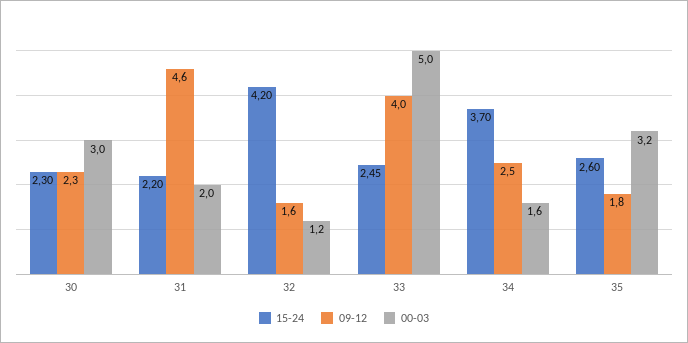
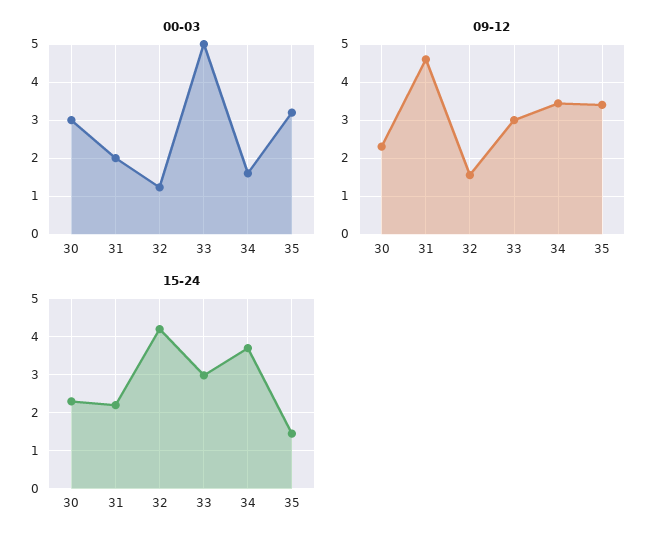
15-24, 33: 2.45 -> 3
09-12, 33: 4 -> 3
09-12, 34: 2.5 -> 3.4
15-24, 35: 2.6 -> 1.4
09-12, 35: 1.8 -> 3.4

